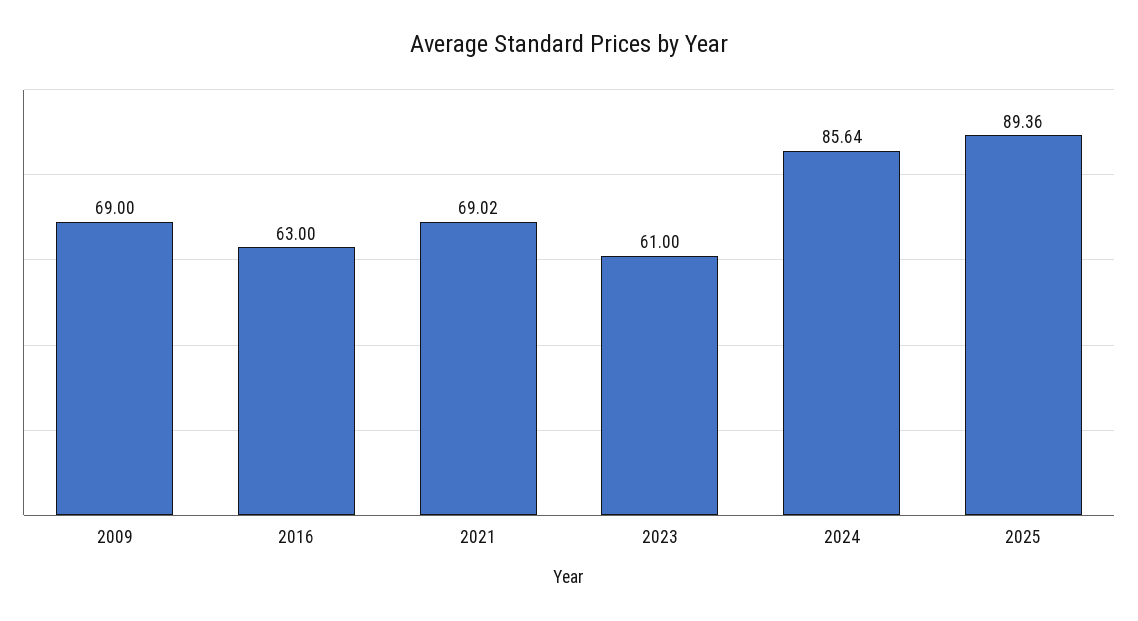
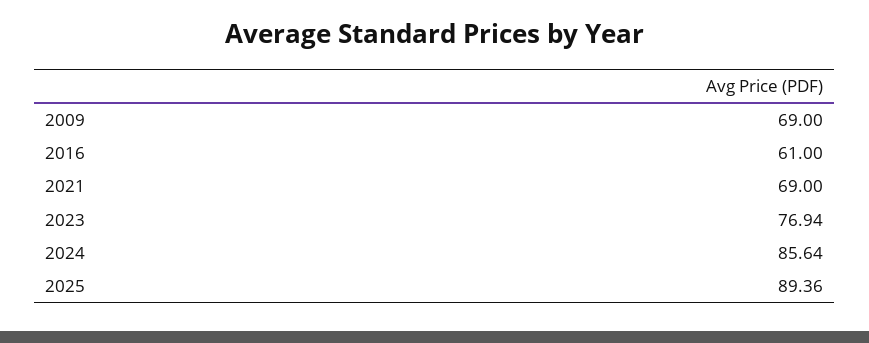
2016: 63 -> 61
2021: 69.02 -> 69
2023: 61 -> 76.94

